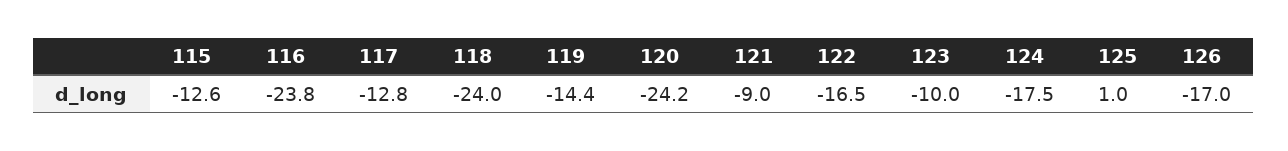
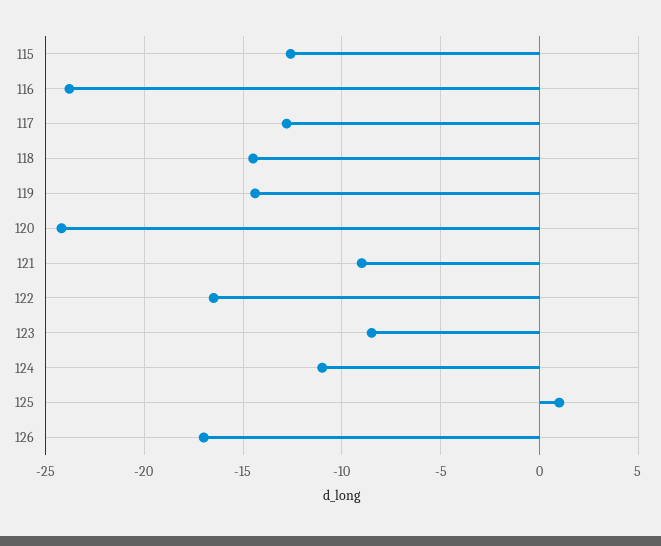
118: -24 -> -14.5
123: -10 -> -8.5
124: -17.5 -> -11

